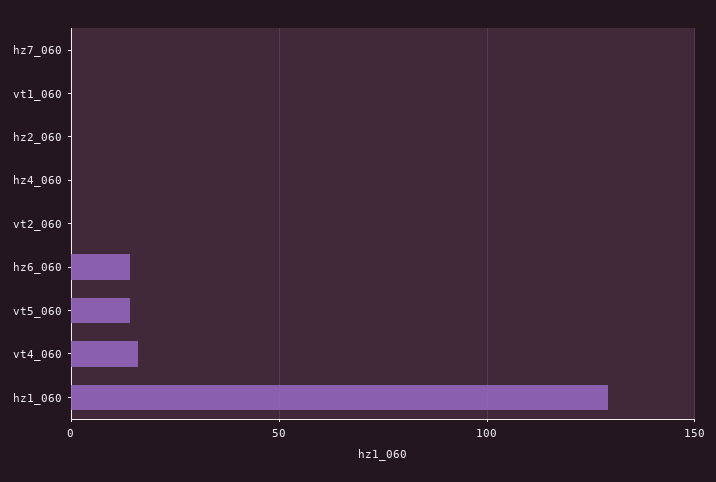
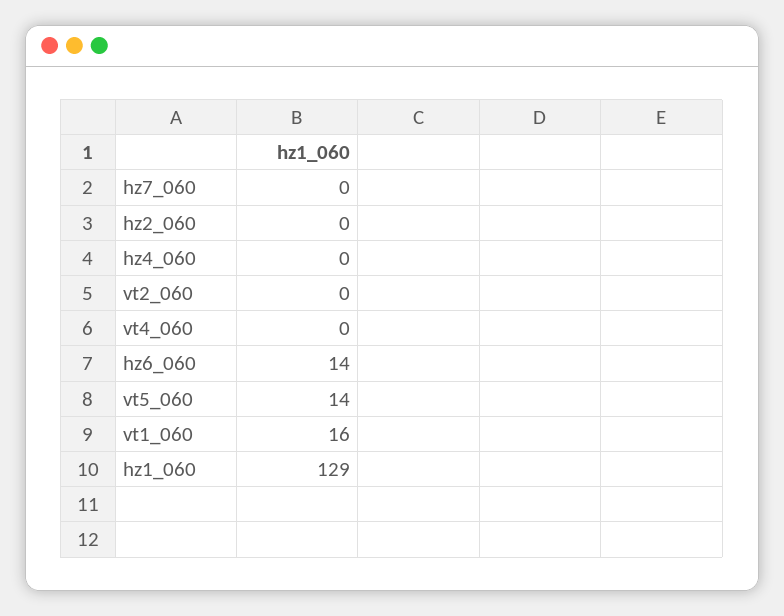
vt1_060: 0 -> 16
vt4_060: 15 -> 0

